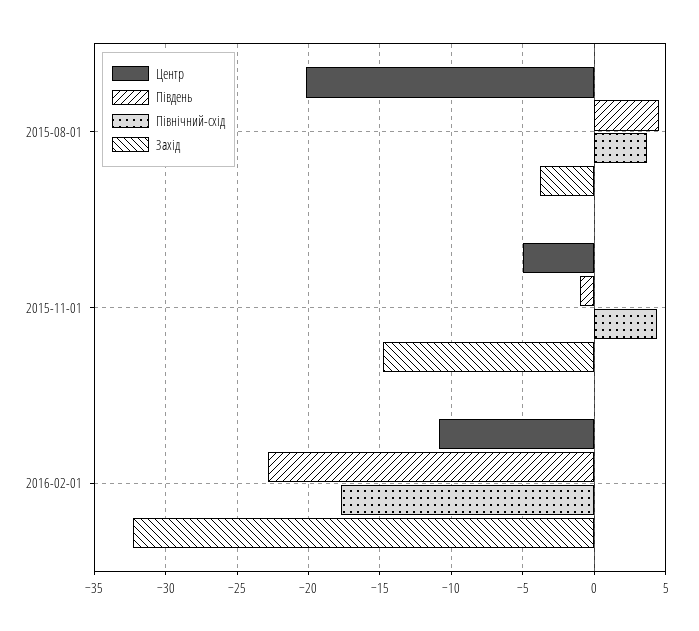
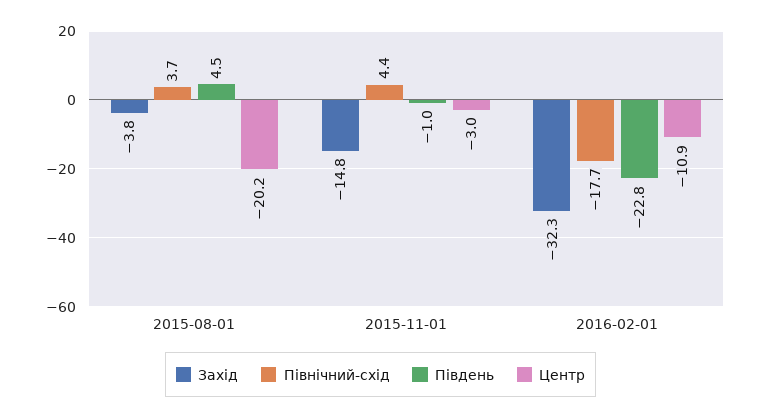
Центр, 2015-11-01: -5 -> -3

